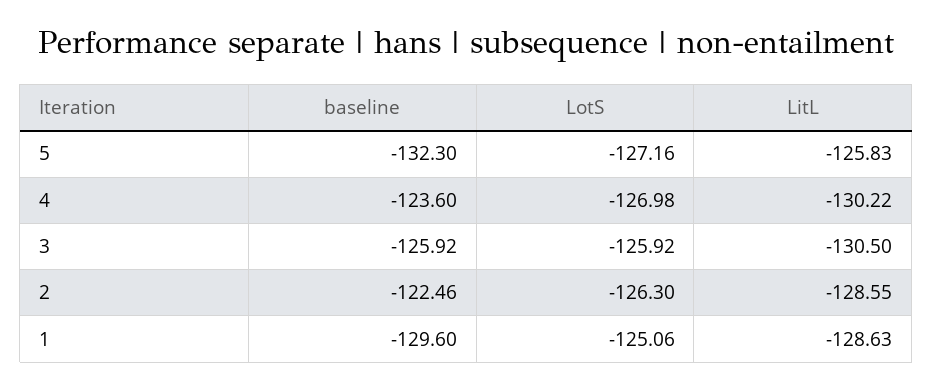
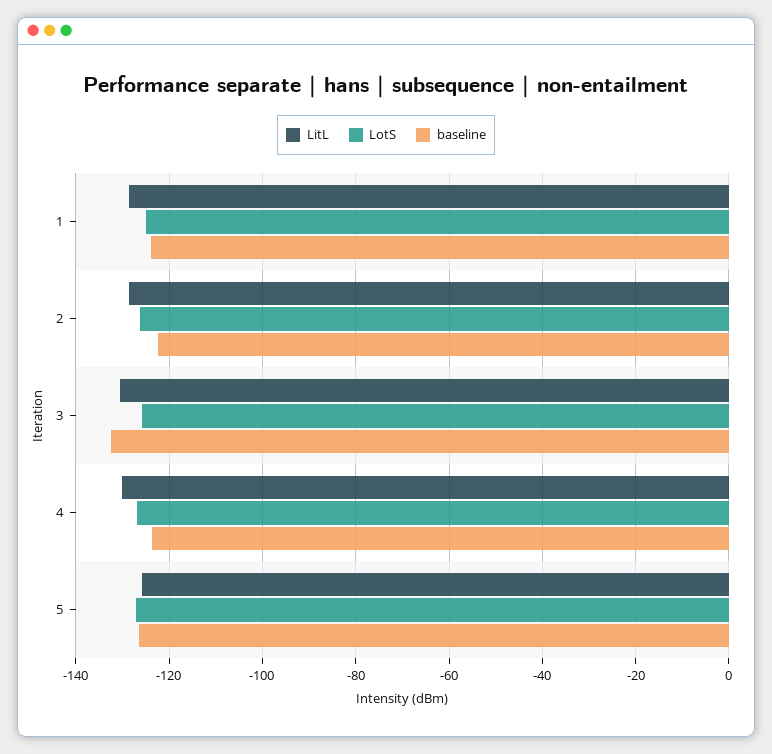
baseline, 5: -132.3 -> -126
baseline, 3: -125.92 -> -132
baseline, 1: -129.6 -> -124

